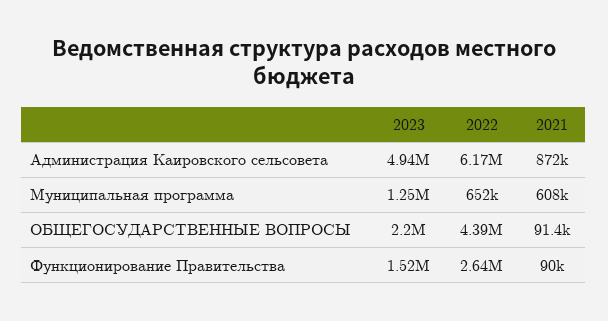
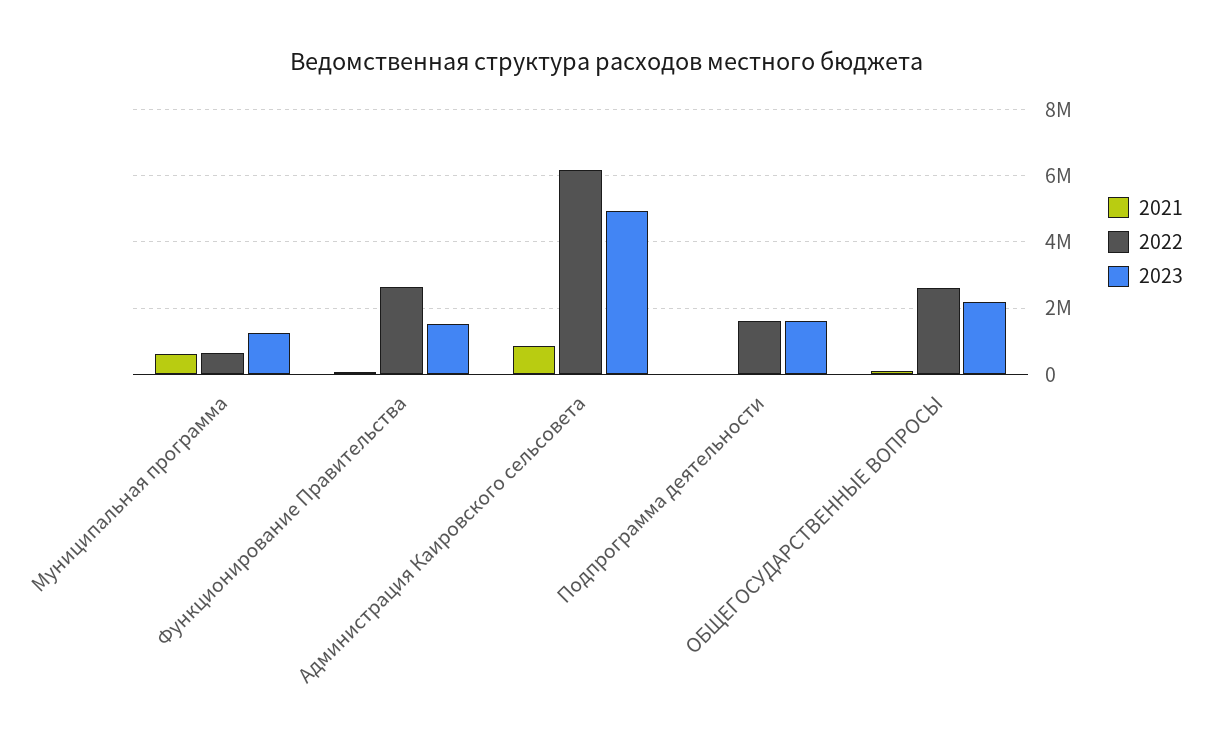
2022, ОБЩЕГОСУДАРСТВЕННЫЕ ВОПРОСЫ: 4390000 -> 2600000
2021, Подпрограмма деятельности: none -> 0
2022, Подпрограмма деятельности: none -> 1600000
2023, Подпрограмма деятельности: none -> 1600000

